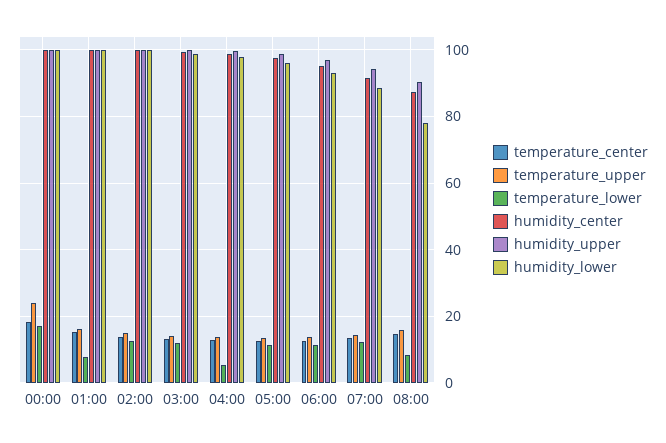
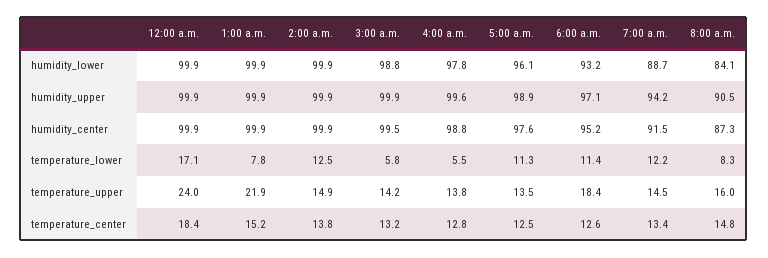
temperature_upper, 01:00: 16 -> 21.9
temperature_lower, 03:00: 12 -> 5.8
temperature_upper, 06:00: 14 -> 18.4
humidity_lower, 08:00: 78 -> 84.1

